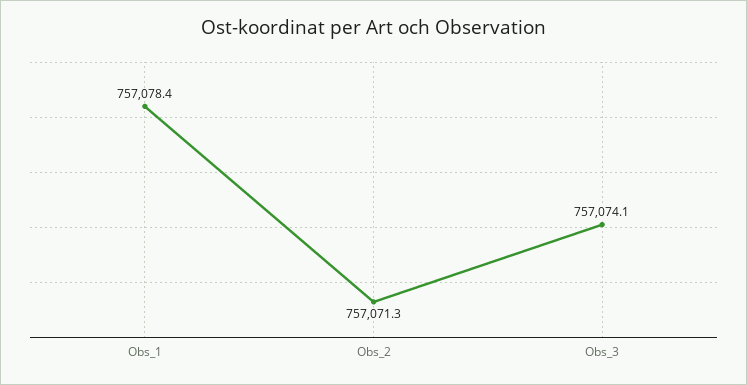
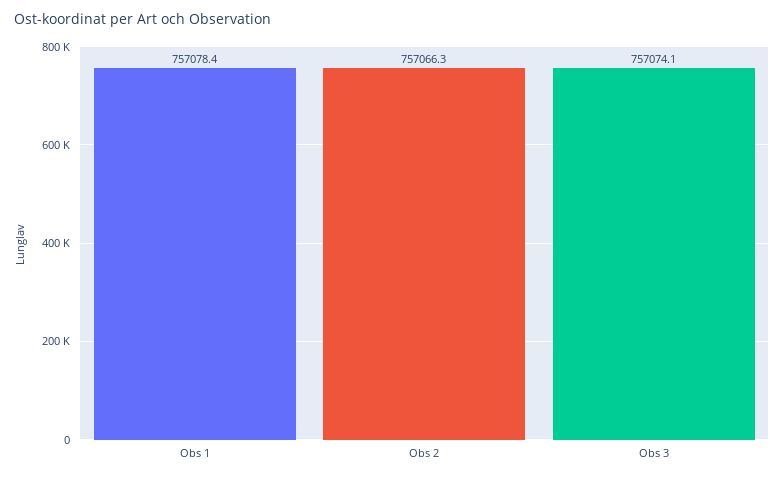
Obs_2: 757071.3 -> 757066.3

